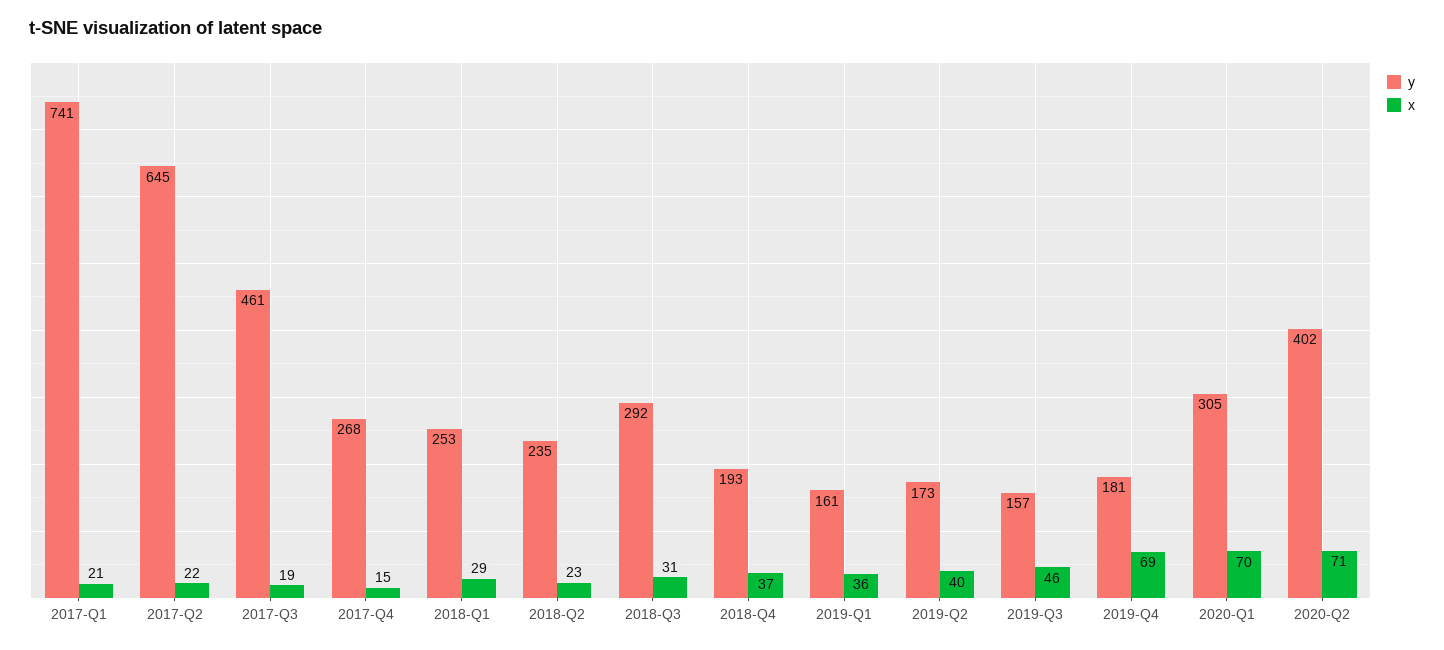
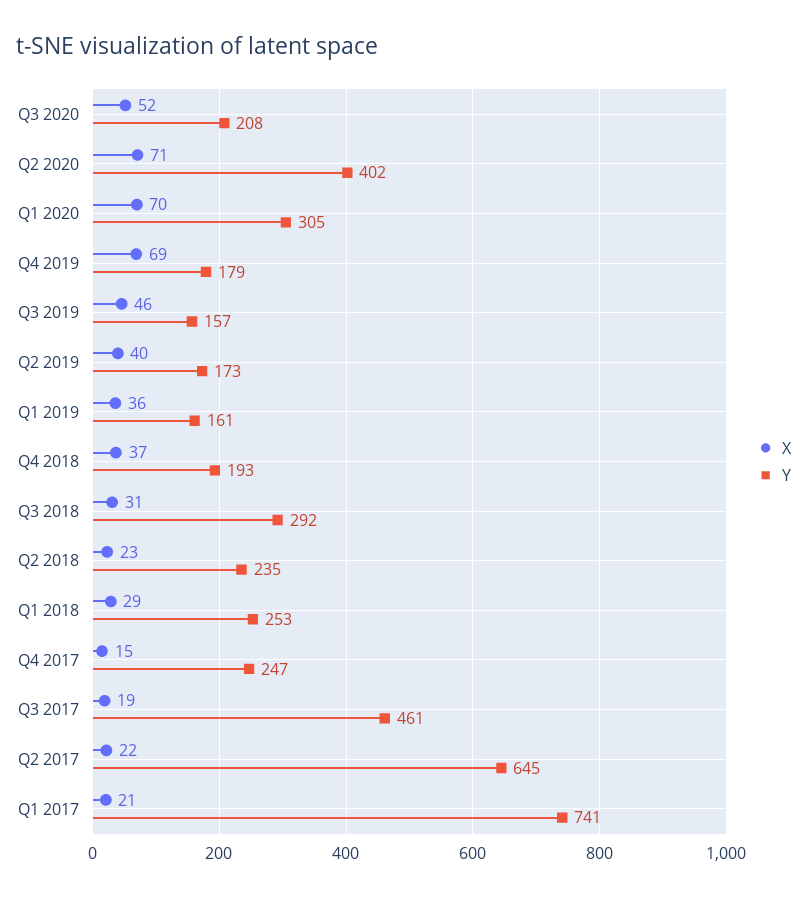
y, 2017-Q4: 268 -> 247
y, 2019-Q4: 181 -> 179
x, Q3 2020: none -> 52
y, Q3 2020: none -> 208

